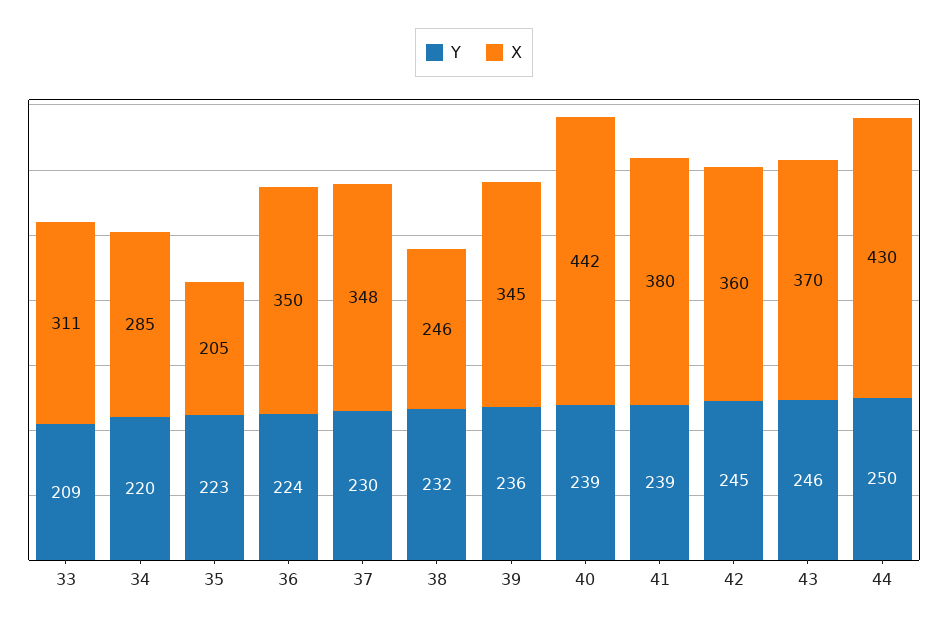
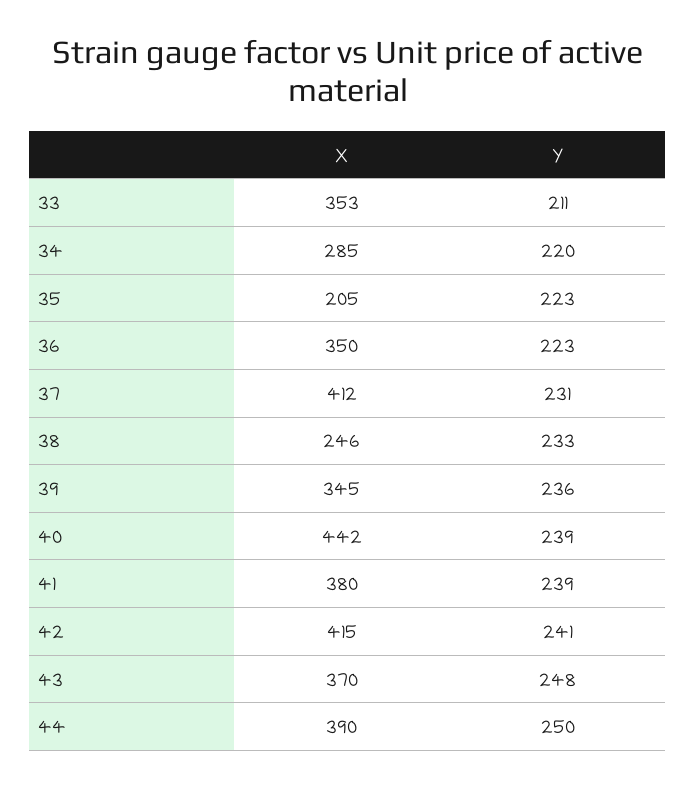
Y, 33: 209 -> 211
X, 33: 311 -> 353
Y, 36: 224 -> 223
Y, 37: 230 -> 231
X, 37: 348 -> 412
Y, 38: 232 -> 233
Y, 42: 245 -> 241
X, 42: 360 -> 415
Y, 43: 246 -> 248
X, 44: 430 -> 390

